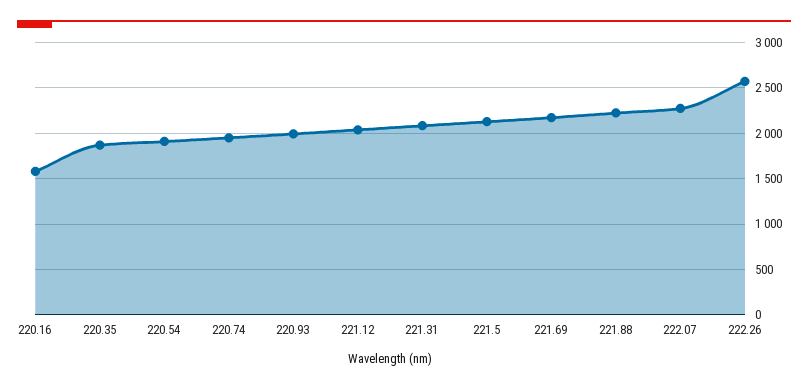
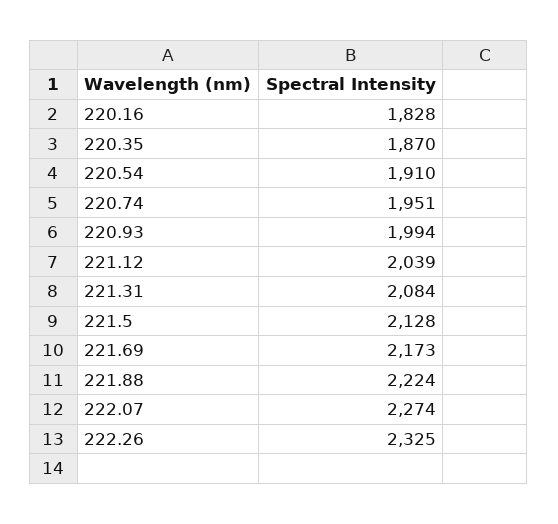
220.16: 1600 -> 1828
222.26: 2600 -> 2325

